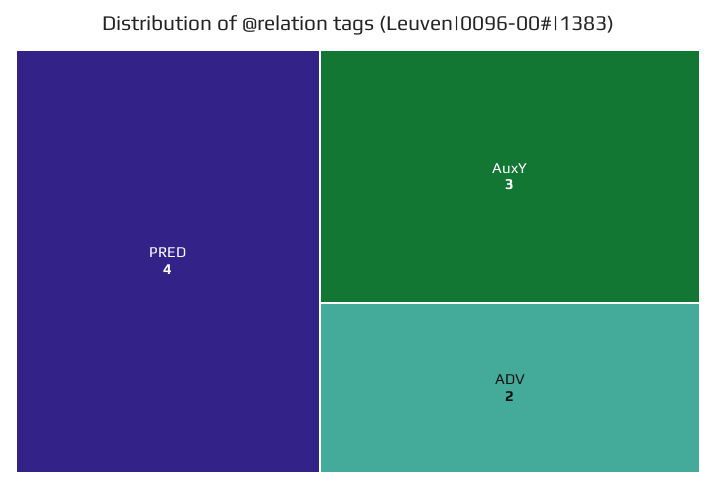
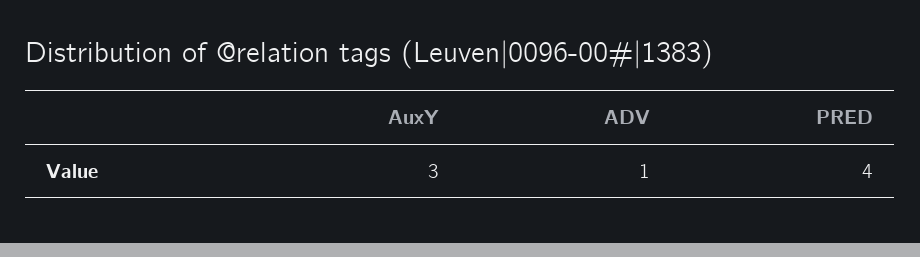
ADV: 2 -> 1

